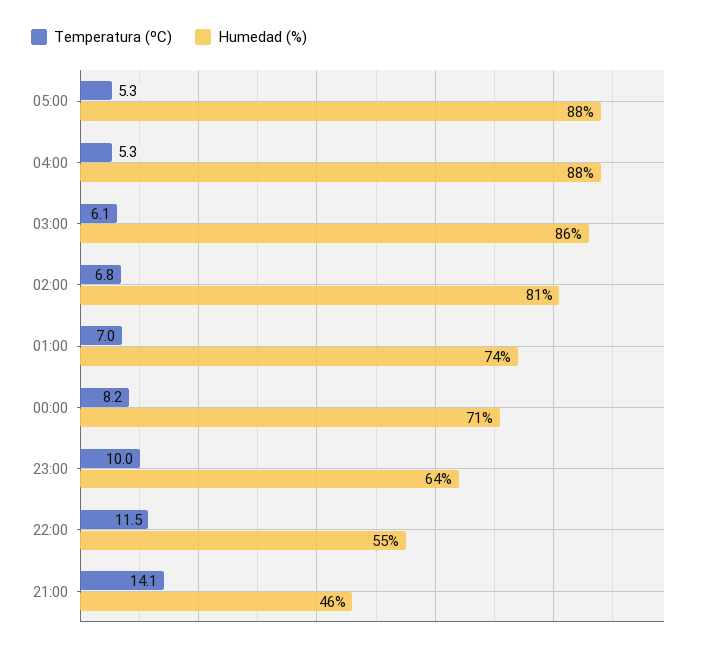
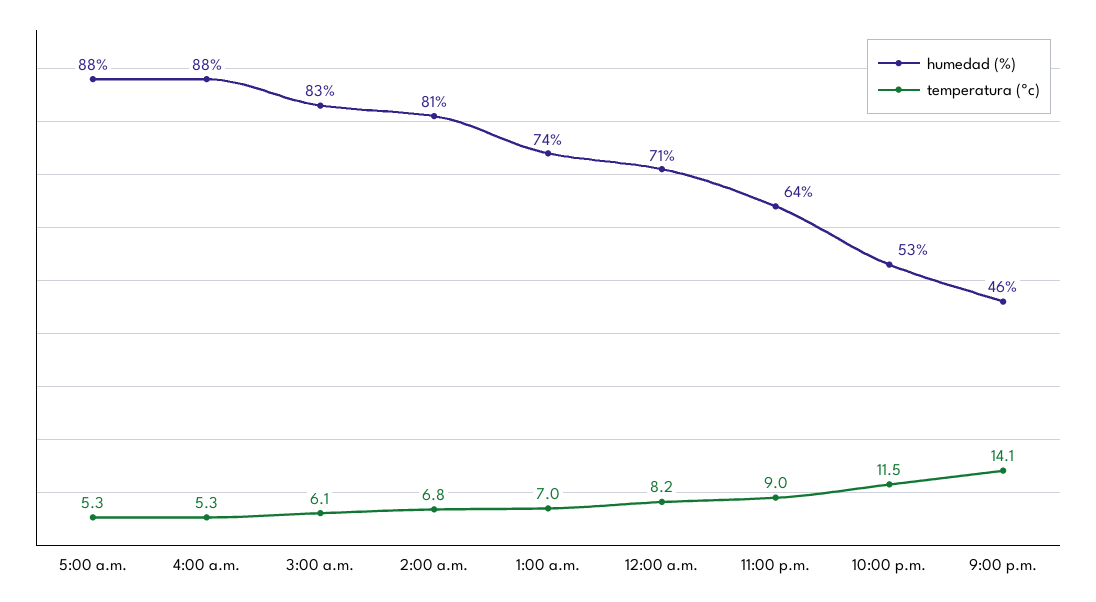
Humedad (%), 03:00: 86 -> 83
Temperatura (ºC), 23:00: 10 -> 9
Humedad (%), 22:00: 55 -> 53

